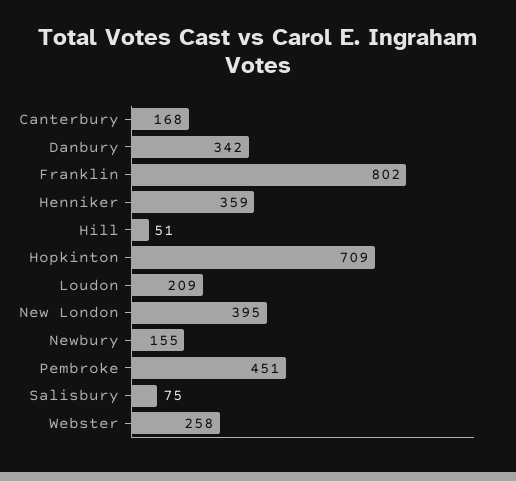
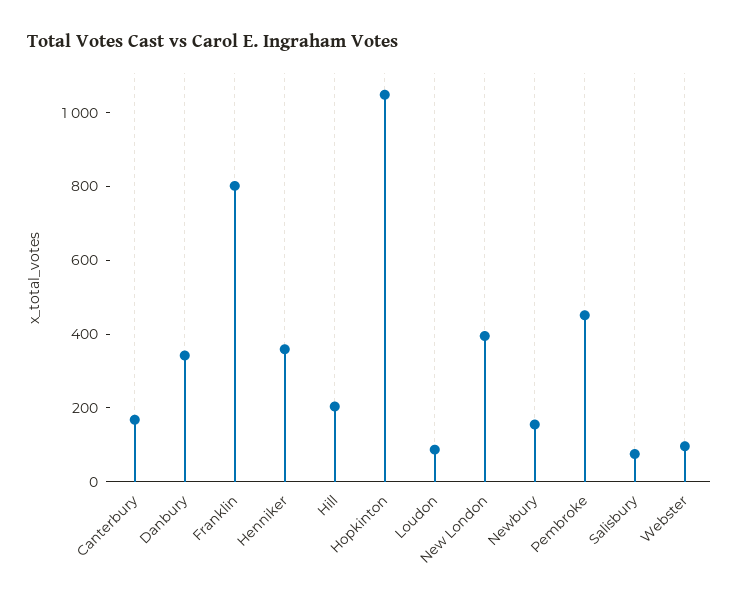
Hill: 51 -> 200
Hopkinton: 709 -> 1050
Loudon: 209 -> 100
Webster: 258 -> 100

